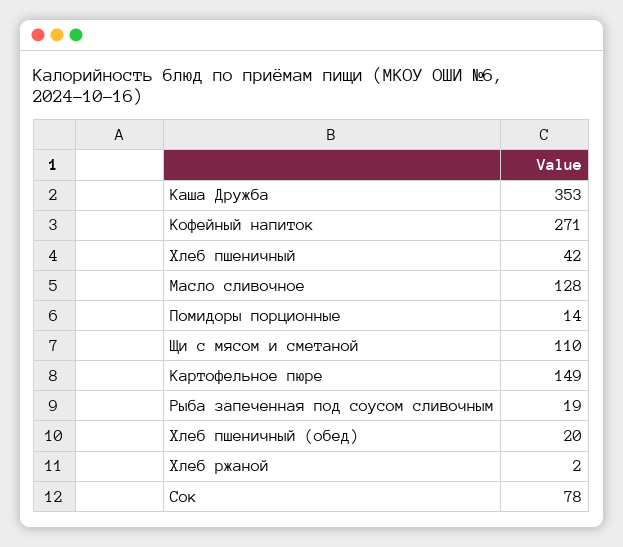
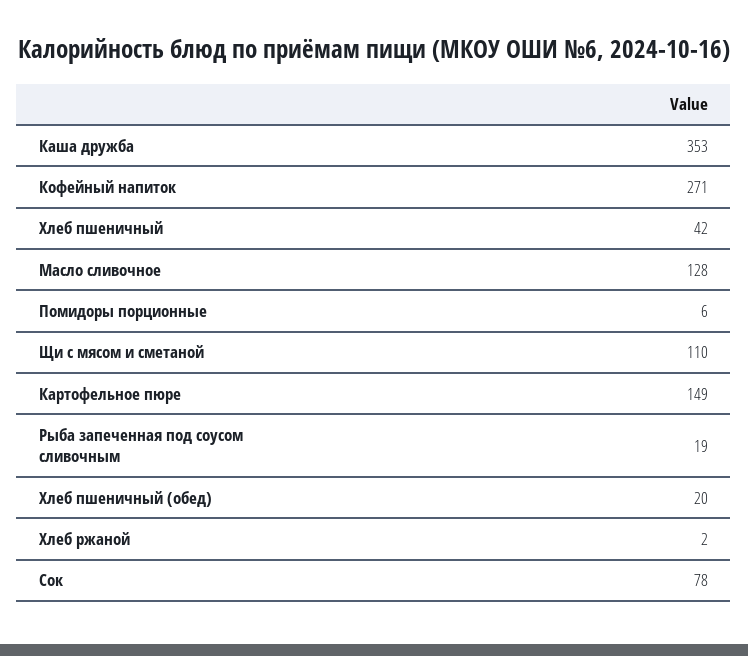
Помидоры порционные: 14 -> 6

